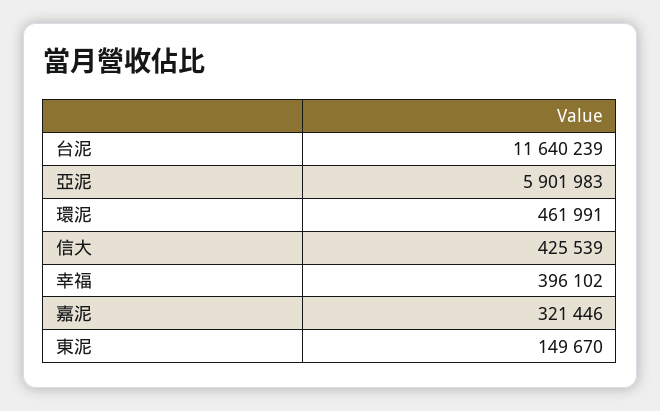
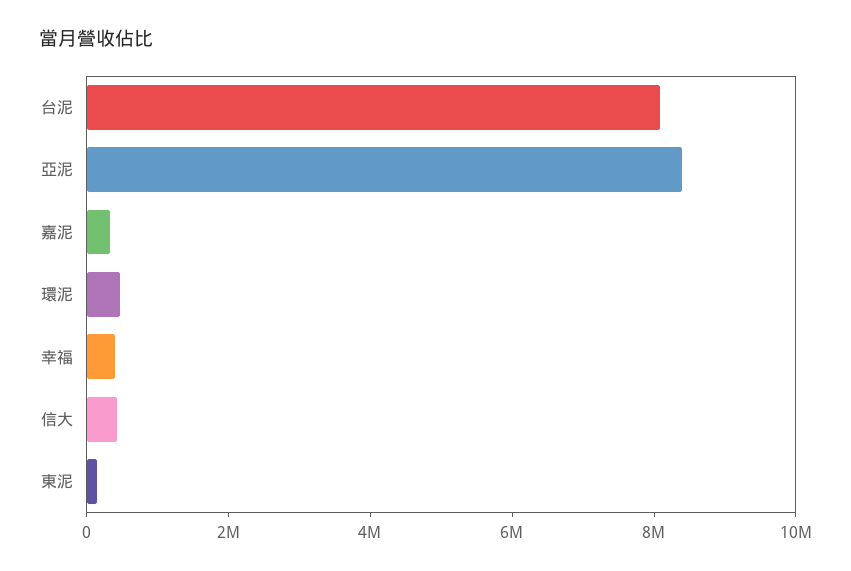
台泥: 11640239 -> 8000000
亞泥: 5901983 -> 8500000

